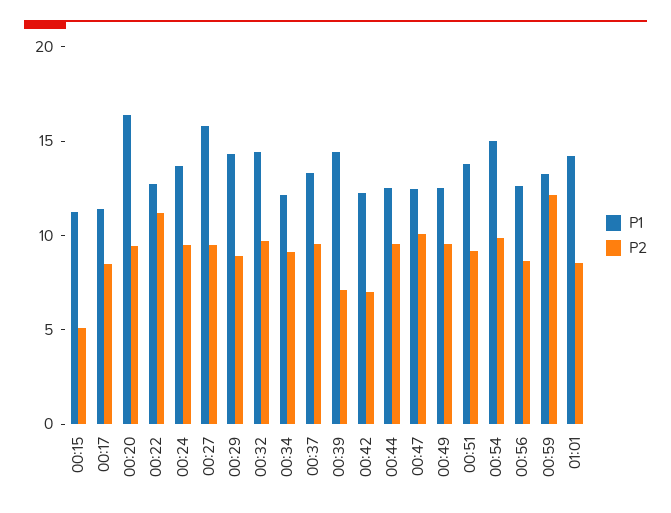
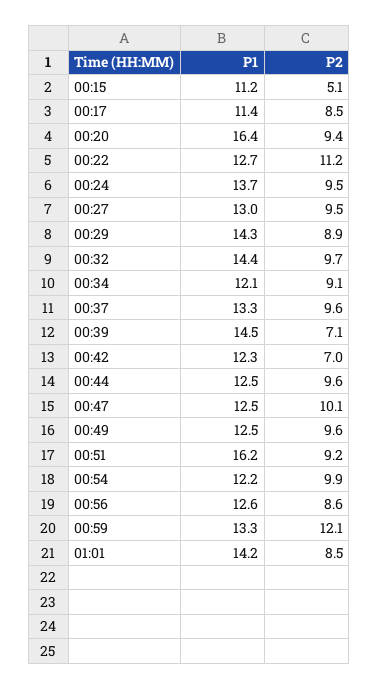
P1, 00:27: 16 -> 13
P1, 00:51: 14 -> 16.2
P1, 00:54: 15 -> 12.2

